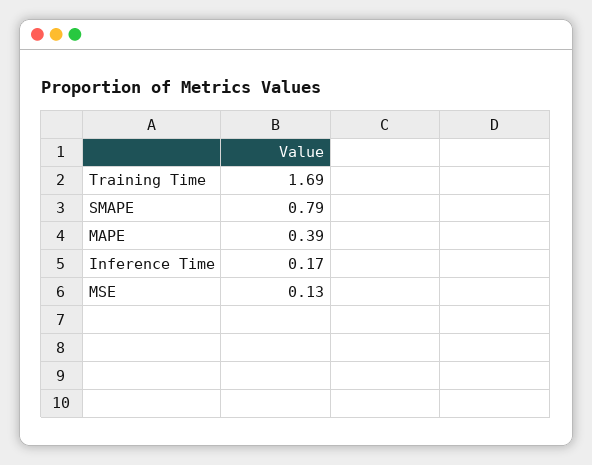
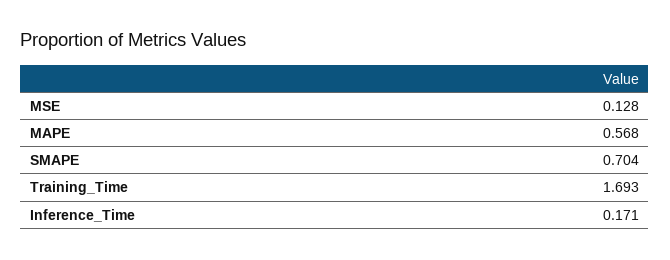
SMAPE: 0.79 -> 0.704
MAPE: 0.39 -> 0.568

